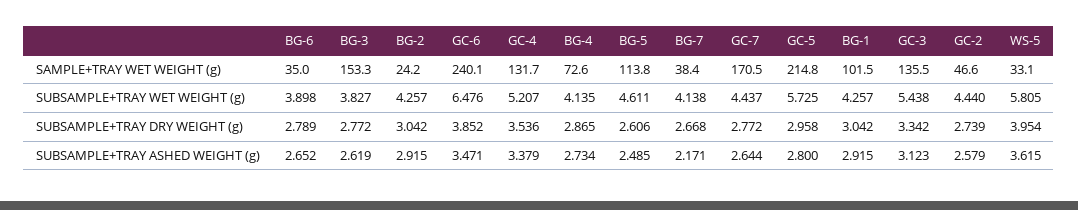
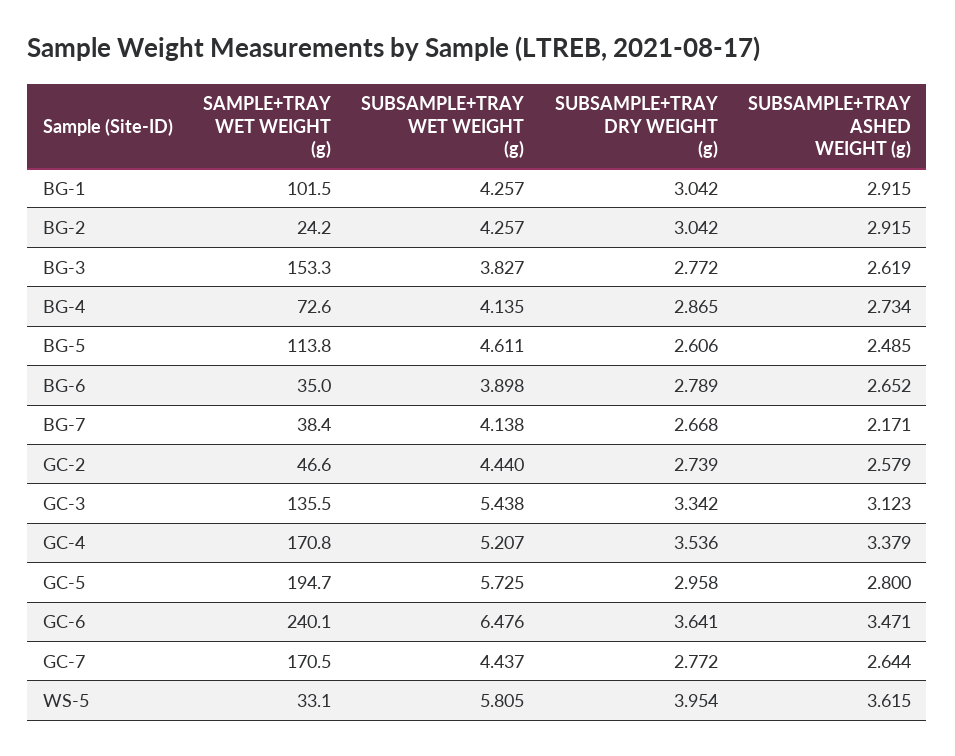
GC-4, SAMPLE+TRAY WET WEIGHT (g): 131.7 -> 170.8
GC-5, SAMPLE+TRAY WET WEIGHT (g): 214.8 -> 194.7
GC-6, SUBSAMPLE+TRAY DRY WEIGHT (g): 3.852 -> 3.641

